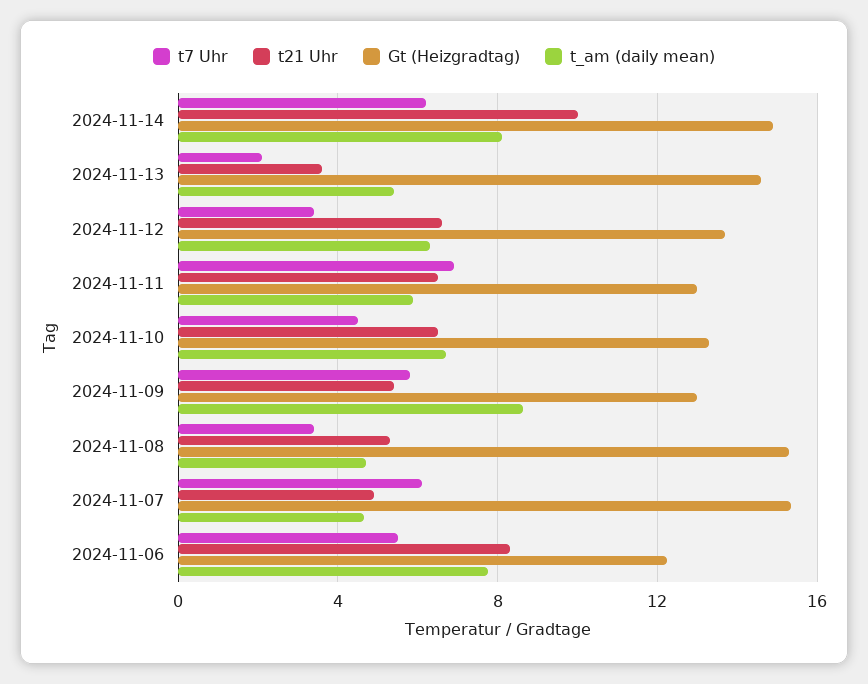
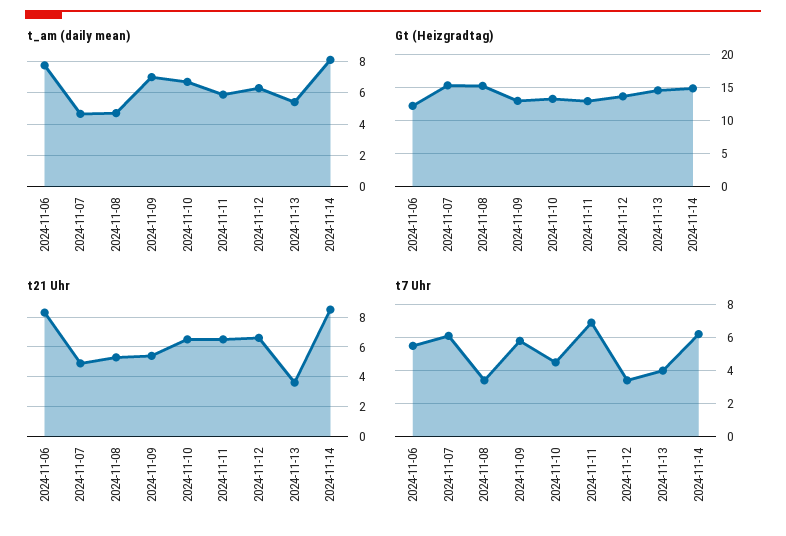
t21 Uhr, 2024-11-14: 10 -> 8.5
t7 Uhr, 2024-11-13: 2 -> 4
t_am (daily mean), 2024-11-09: 8.5 -> 7

